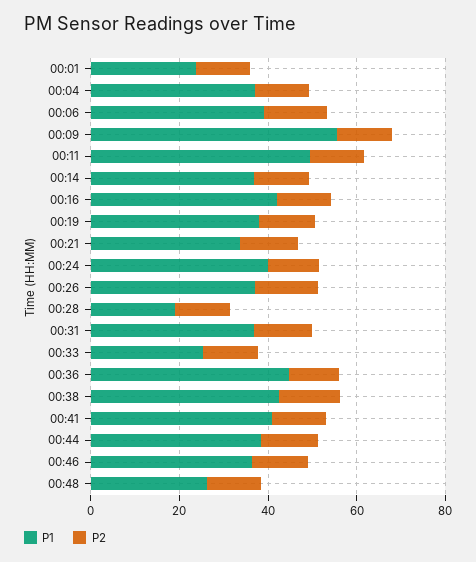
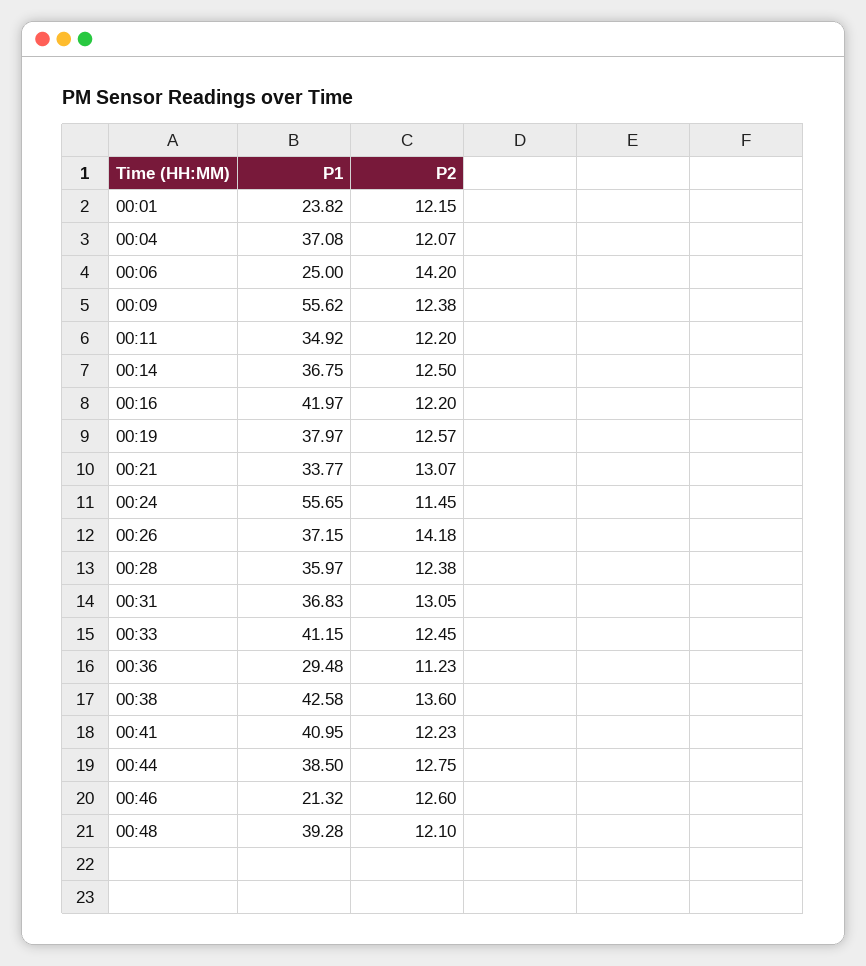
P1, 00:06: 40 -> 25
P1, 00:11: 50 -> 34.92
P1, 00:24: 40 -> 55.65
P1, 00:28: 20 -> 35.97
P1, 00:33: 25 -> 41.15
P1, 00:36: 45 -> 29.48
P1, 00:46: 35 -> 21.32
P1, 00:48: 25 -> 39.28

